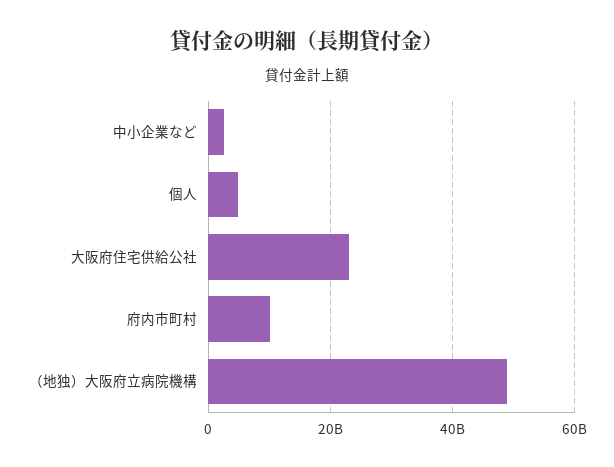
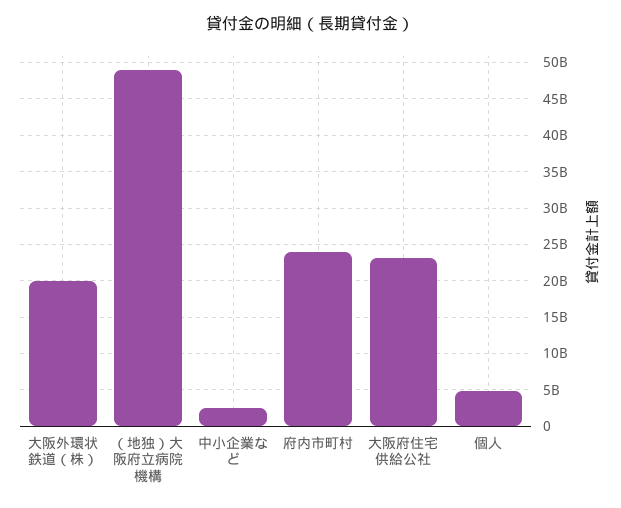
府内市町村: 10000000000 -> 24000000000
大阪外環状鉄道（株）: none -> 20000000000

